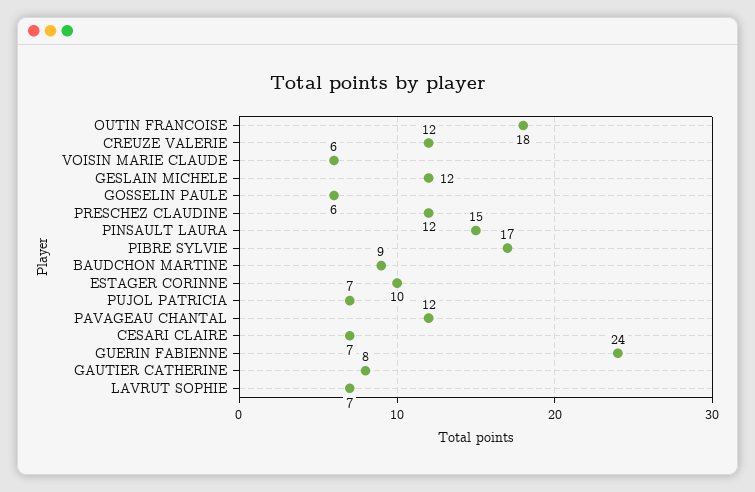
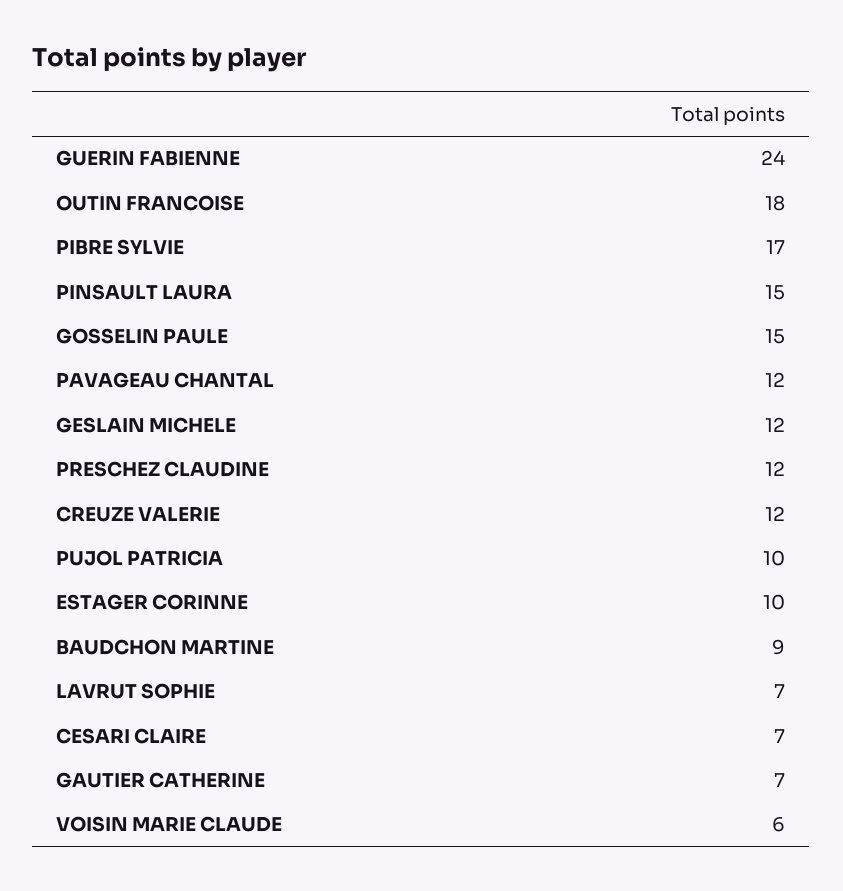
GOSSELIN PAULE: 6 -> 15
PUJOL PATRICIA: 7 -> 10
GAUTIER CATHERINE: 8 -> 7

